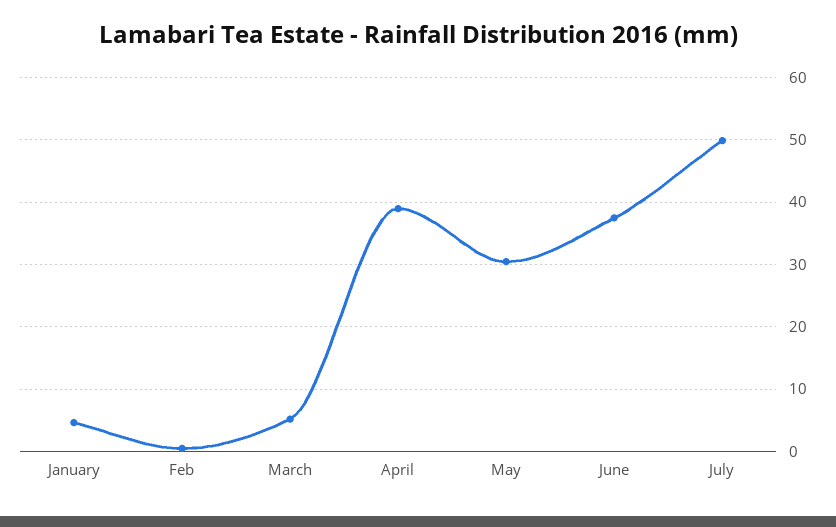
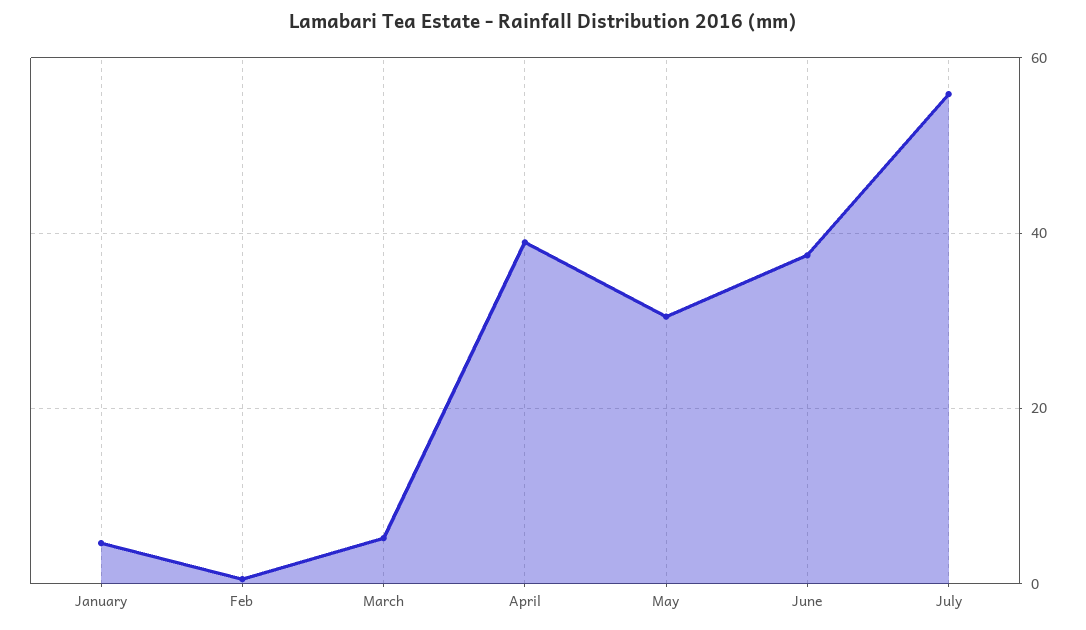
July: 50 -> 56

